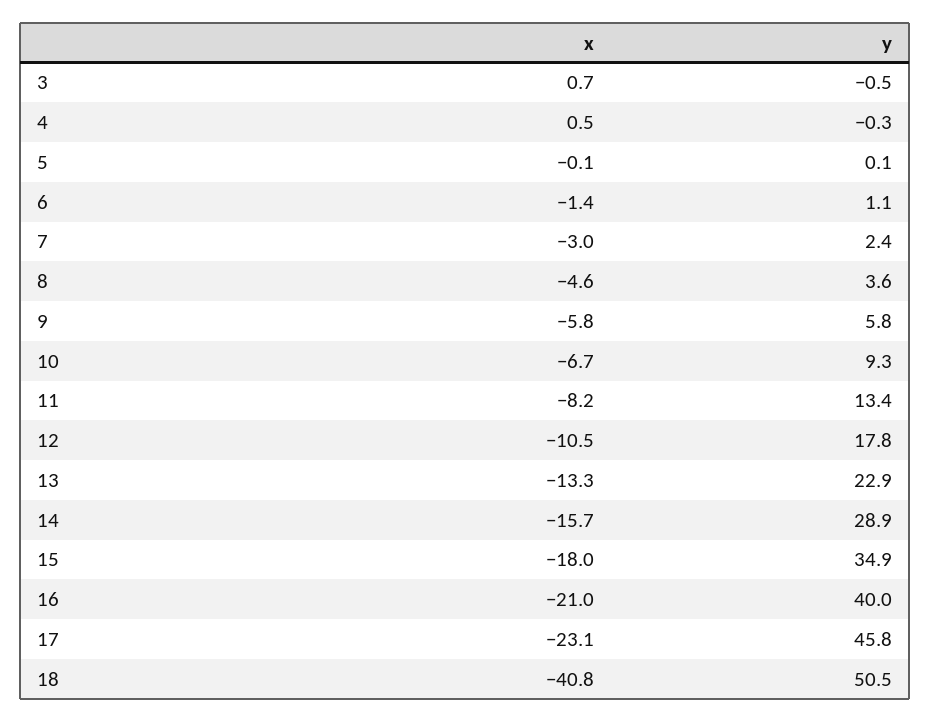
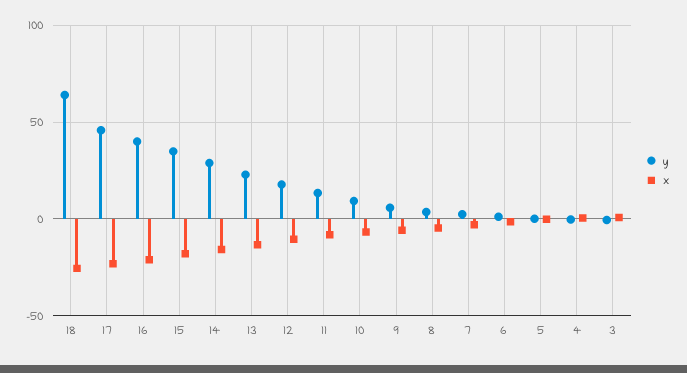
x, 18: -40.8 -> -25
y, 18: 50.5 -> 65

